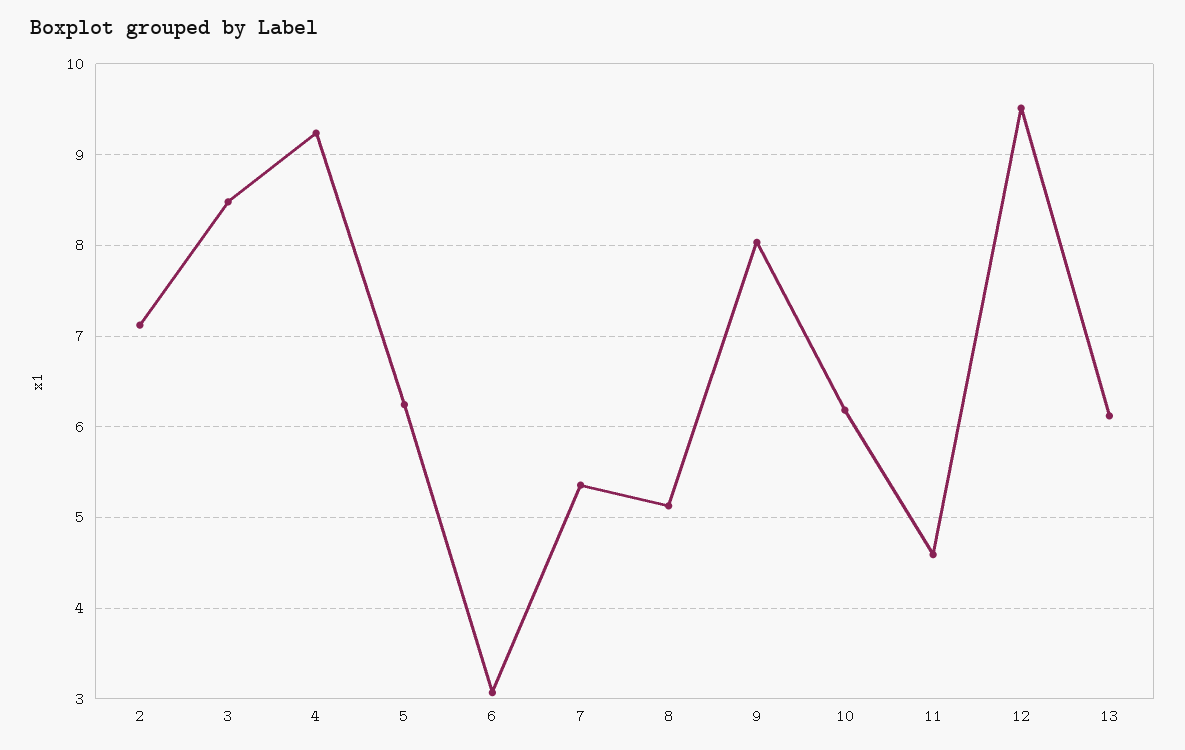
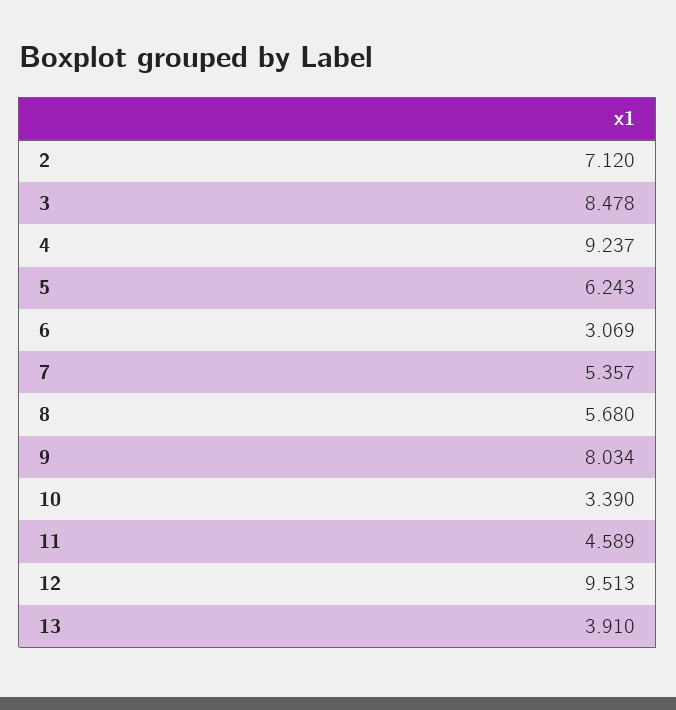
8: 5.1 -> 5.68
10: 6.2 -> 3.39
13: 6.1 -> 3.91

